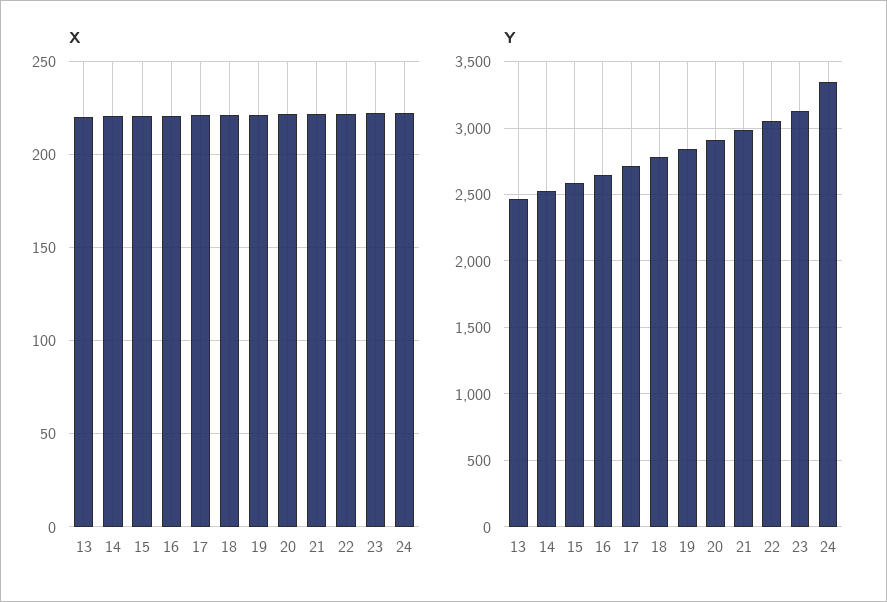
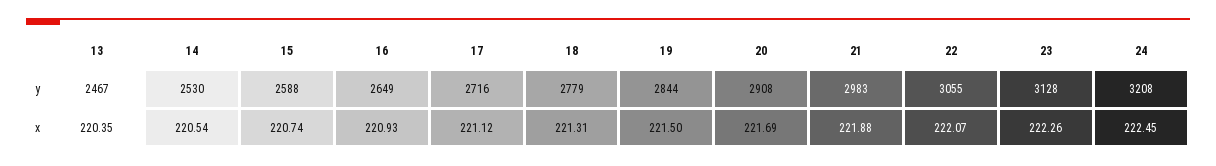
Y, 24: 3350 -> 3208

